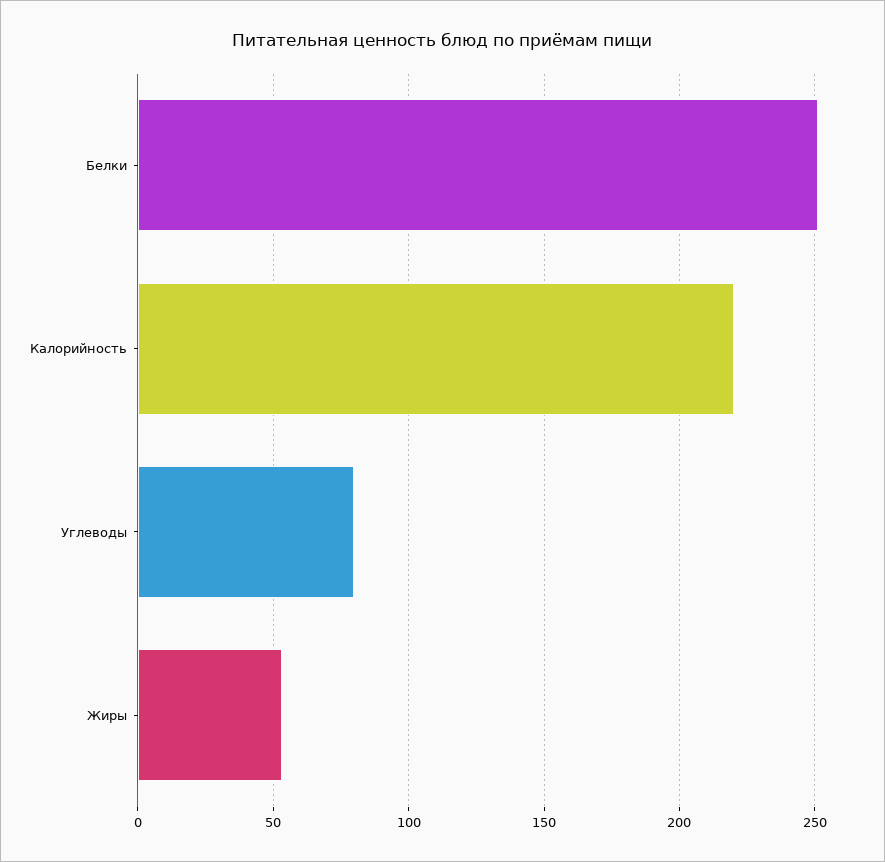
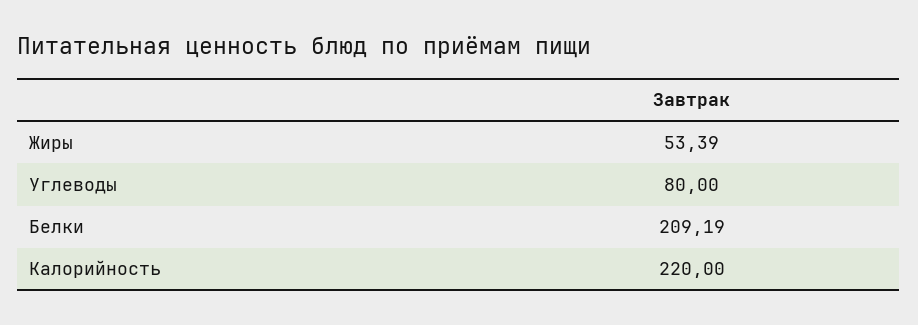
Белки: 250 -> 209.19

